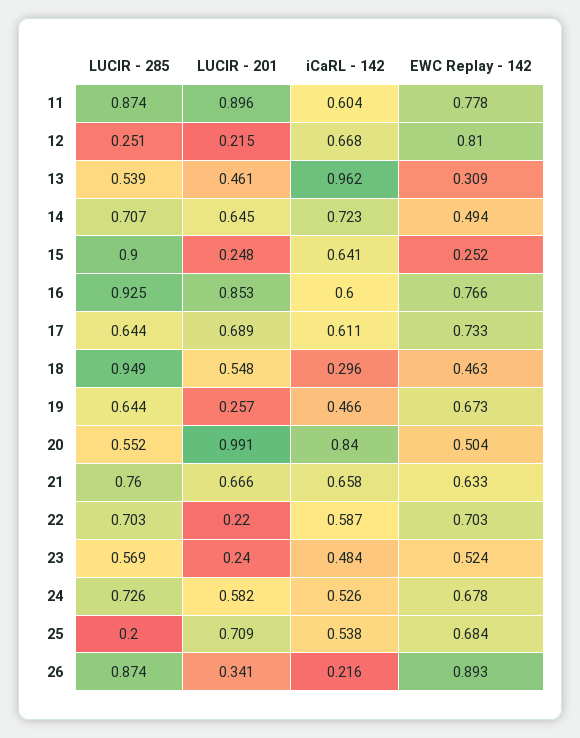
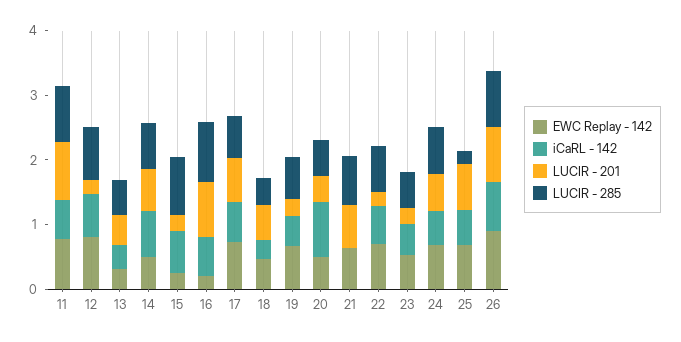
LUCIR - 285, 12: 0.251 -> 0.8
iCaRL - 142, 13: 0.962 -> 0.4
EWC Replay - 142, 16: 0.766 -> 0.2
LUCIR - 285, 18: 0.949 -> 0.4
LUCIR - 201, 20: 0.991 -> 0.4
iCaRL - 142, 21: 0.658 -> 0
LUCIR - 201, 26: 0.341 -> 0.8
iCaRL - 142, 26: 0.216 -> 0.8

